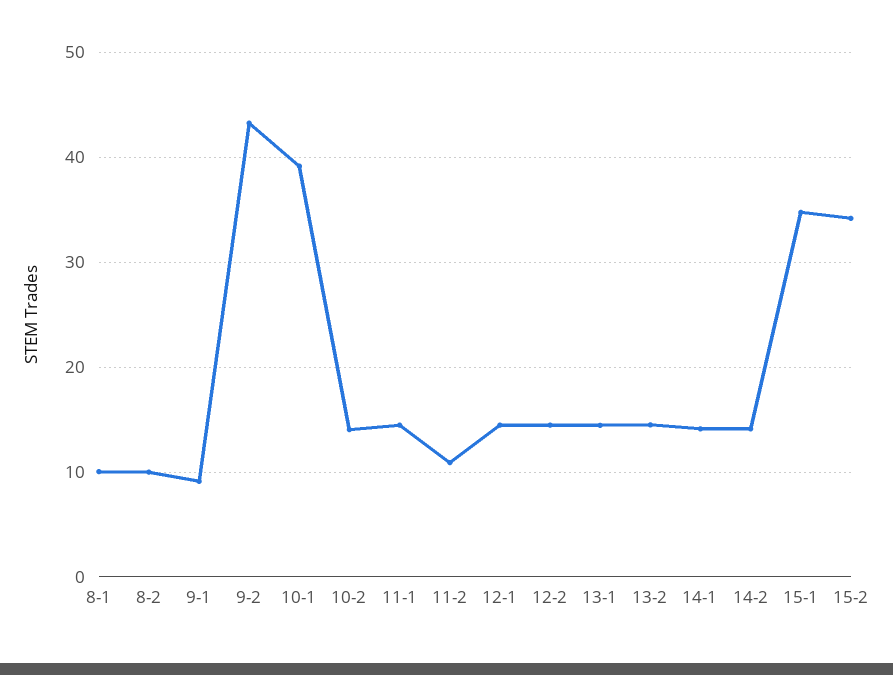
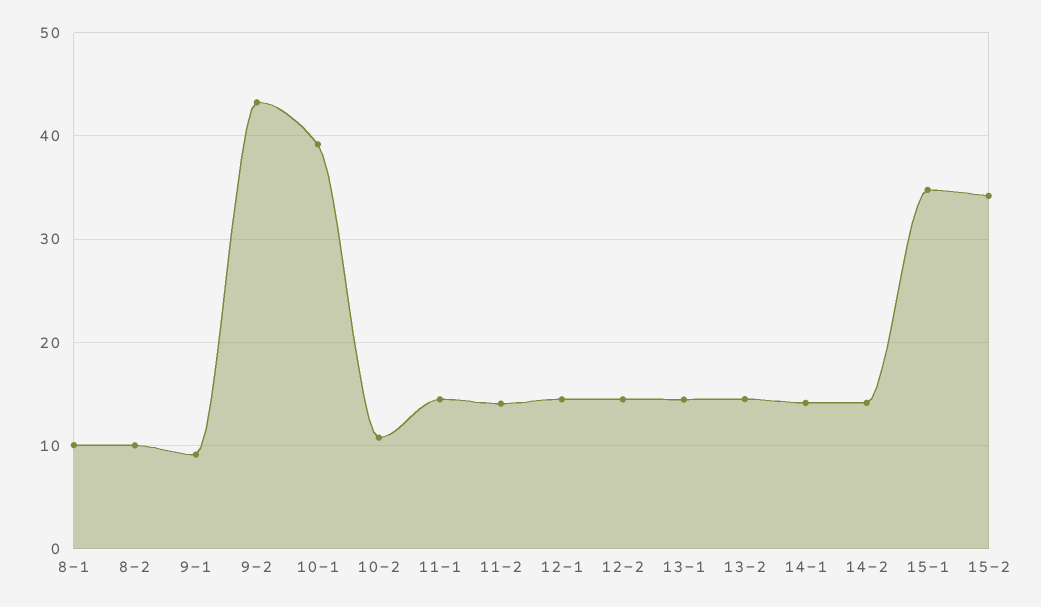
10-2: 14 -> 11
11-2: 11 -> 14

